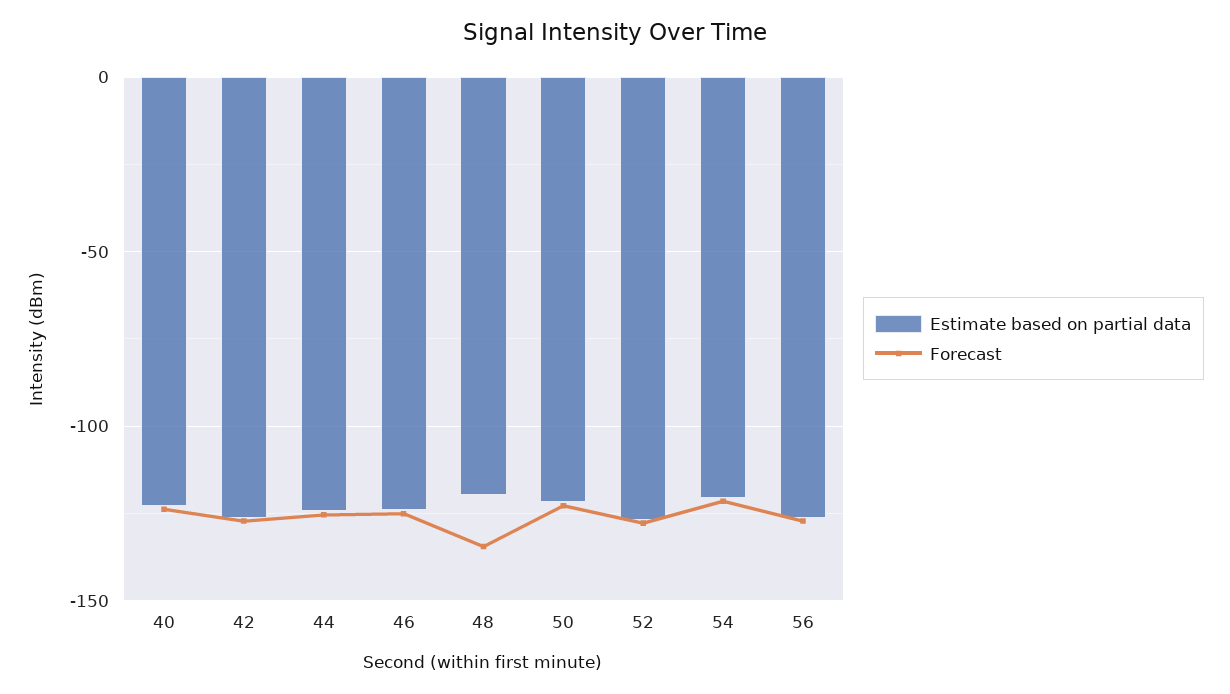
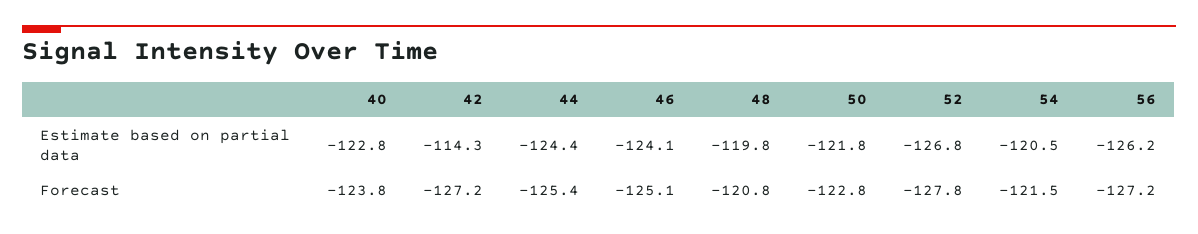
Estimate based on partial data, 42: -125 -> -114.3
Forecast, 48: -135 -> -120.8

